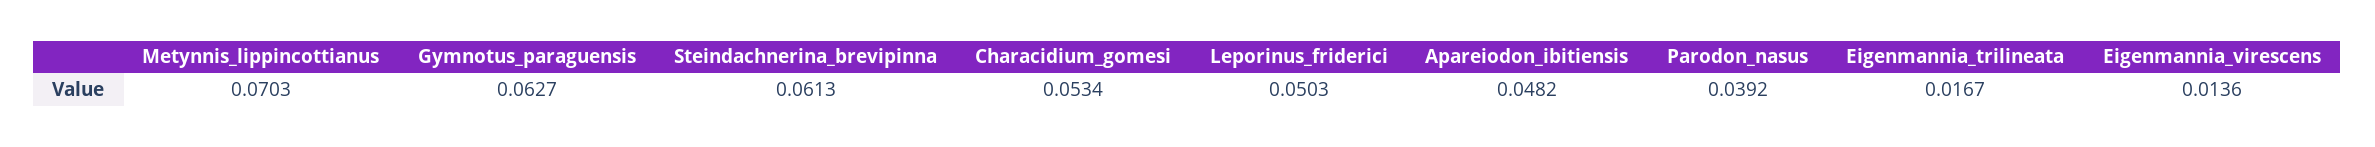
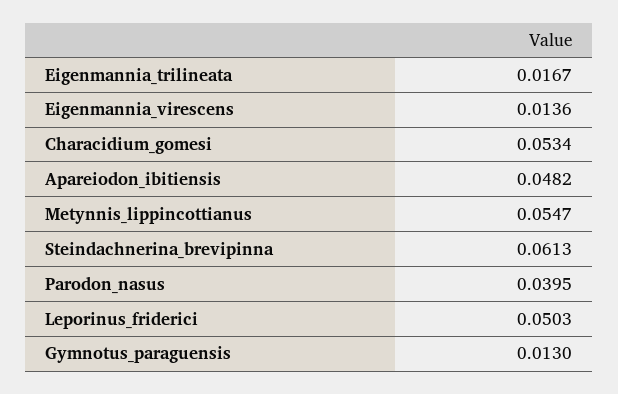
Metynnis_lippincottianus: 0.0703 -> 0.0547
Gymnotus_paraguensis: 0.0627 -> 0.013
Parodon_nasus: 0.0392 -> 0.0395

